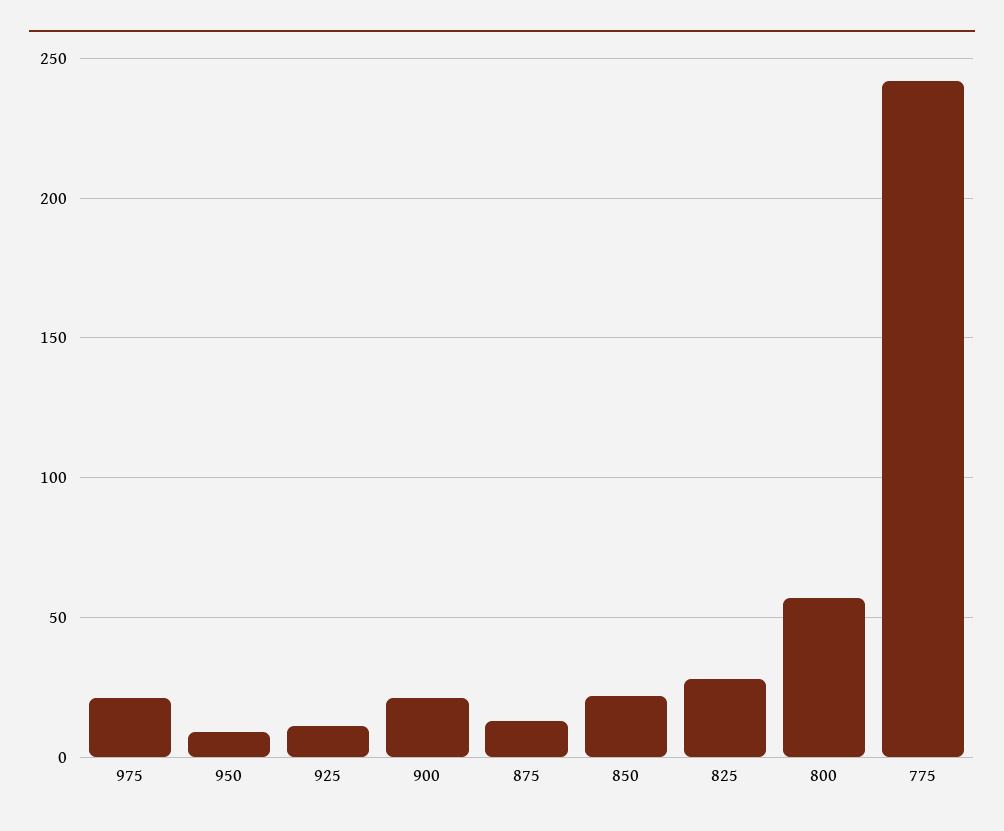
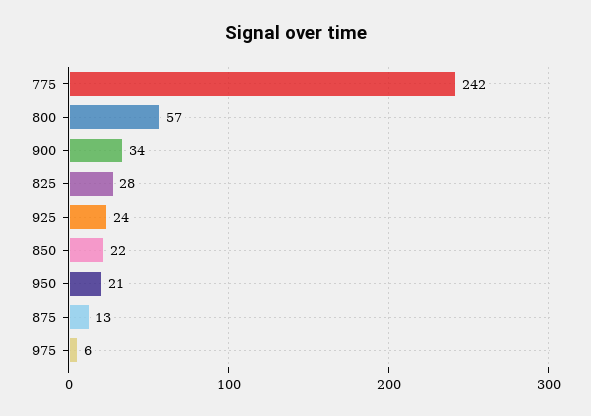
975: 20 -> 6
950: 10 -> 21
925: 10 -> 24
900: 20 -> 34

